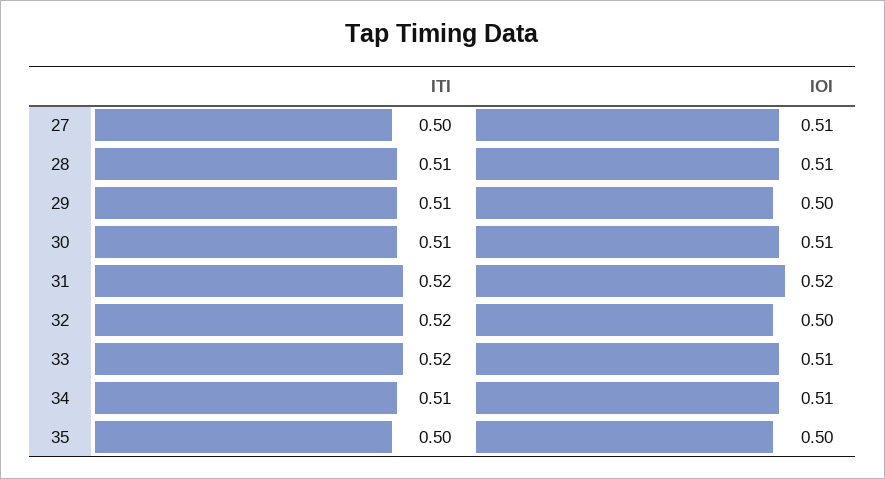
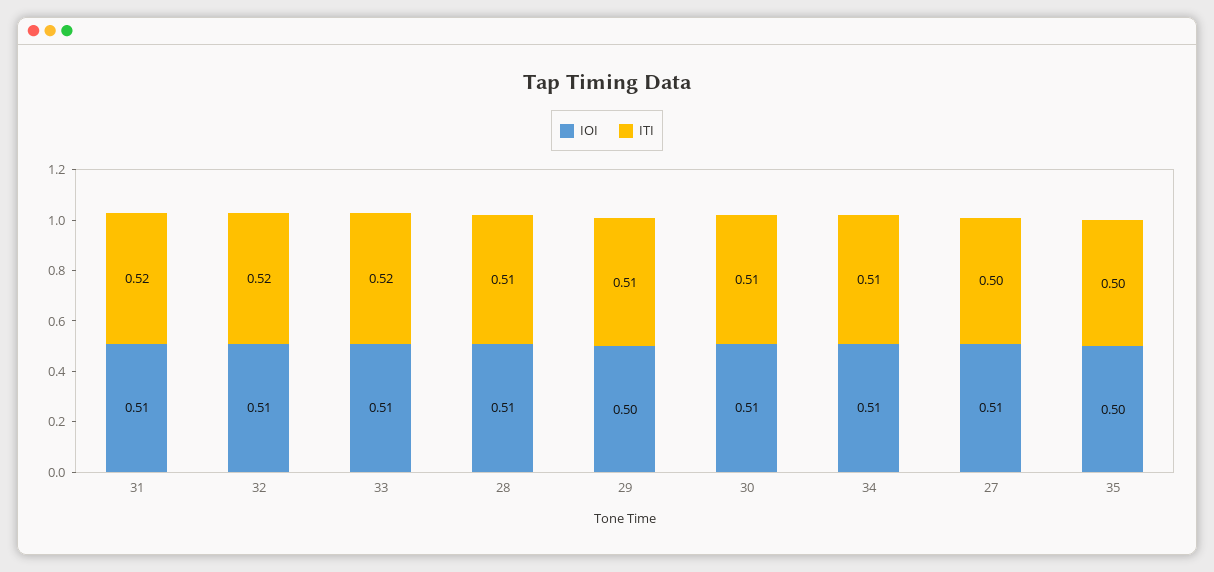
IOI, 31: 0.52 -> 0.51
IOI, 32: 0.5 -> 0.51

